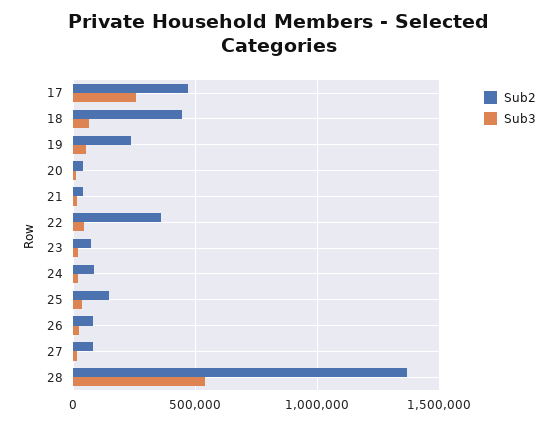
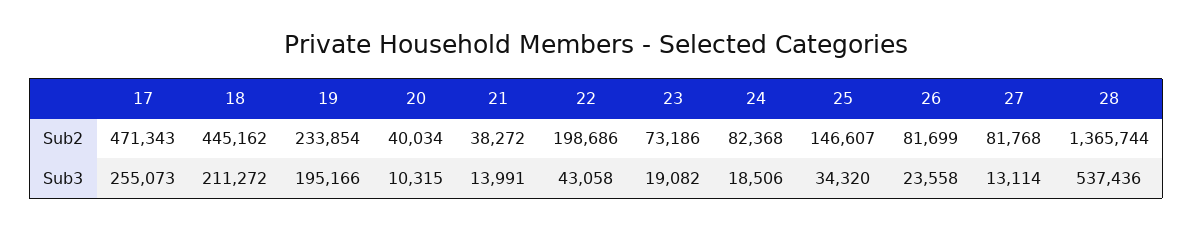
Sub3, 18: 50000 -> 211272
Sub3, 19: 50000 -> 195166
Sub2, 22: 350000 -> 198686

